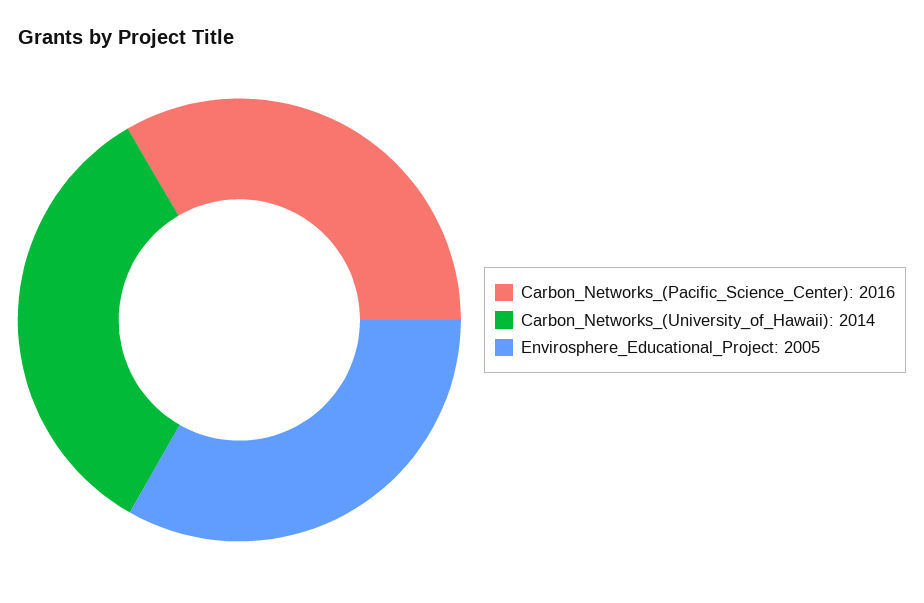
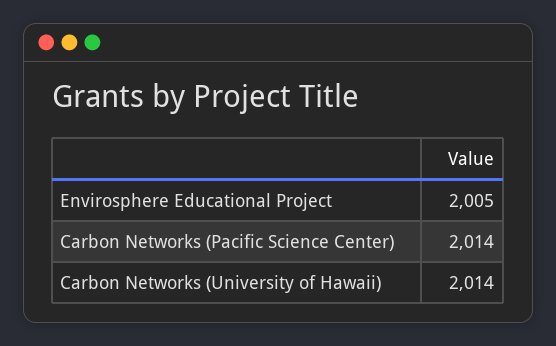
Carbon_Networks_(Pacific_Science_Center): 2016 -> 2014

